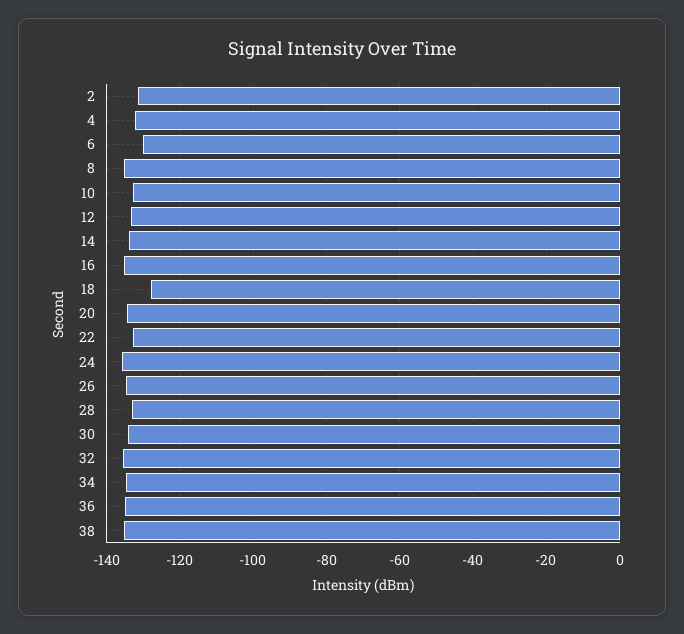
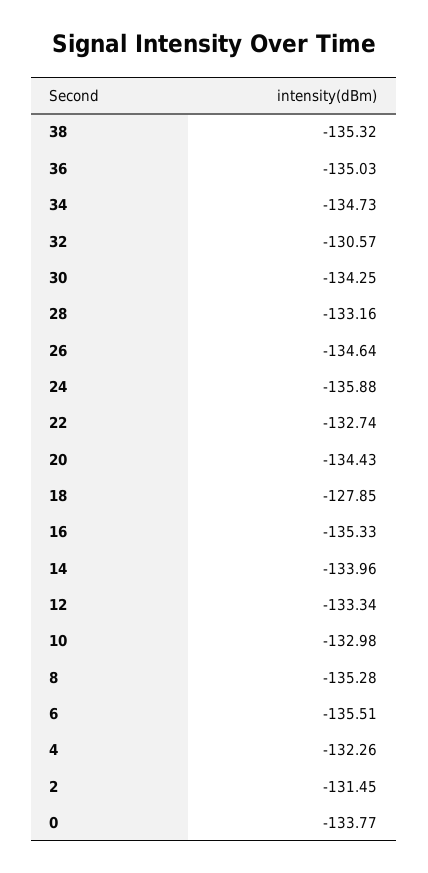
6: -130 -> -135.51
32: -136 -> -130.57
0: none -> -133.77

